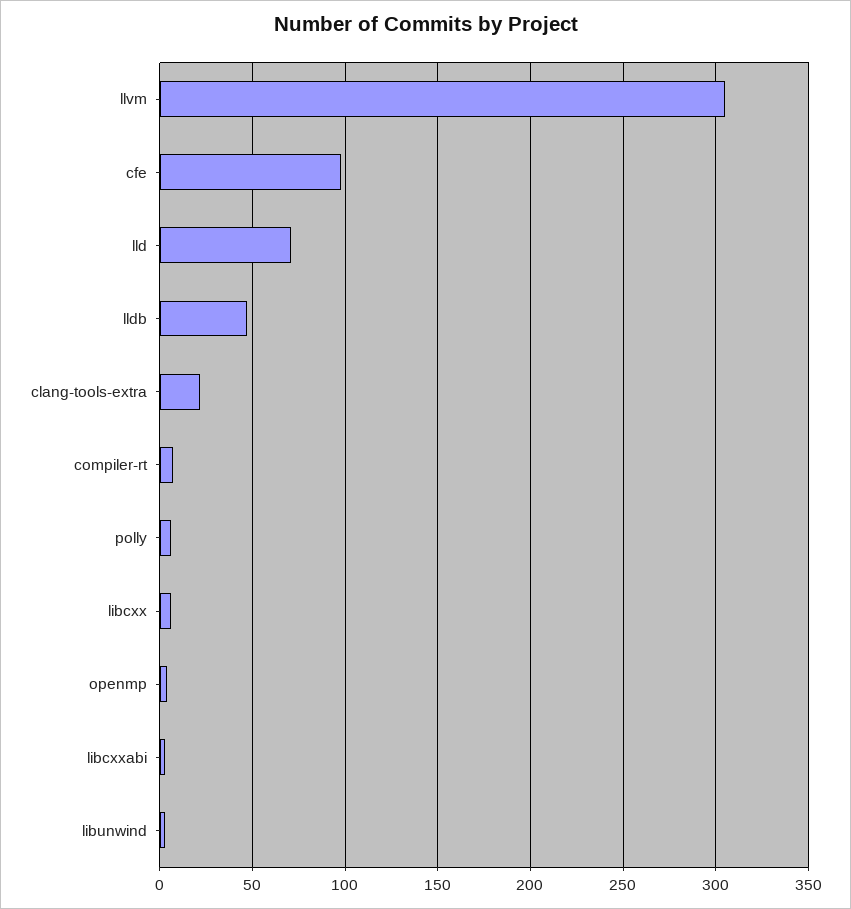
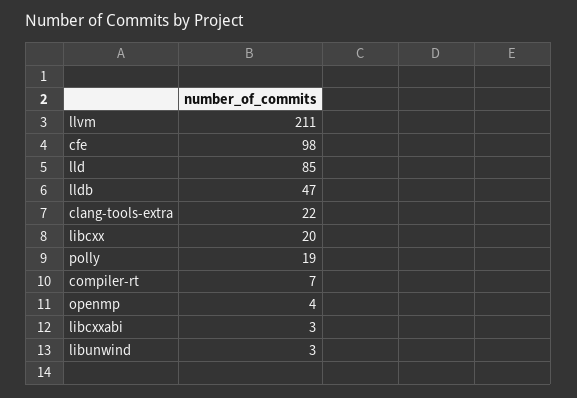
llvm: 305 -> 211
lld: 70 -> 85
polly: 5 -> 19
libcxx: 5 -> 20

